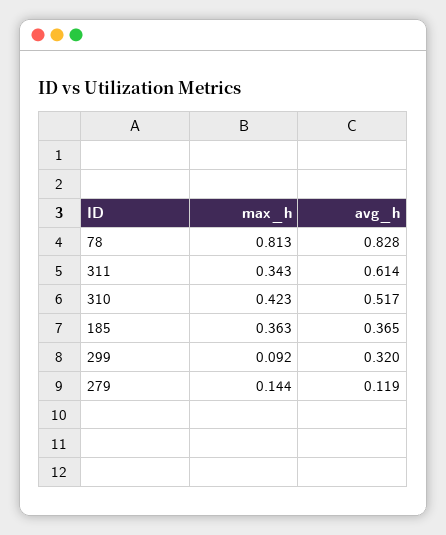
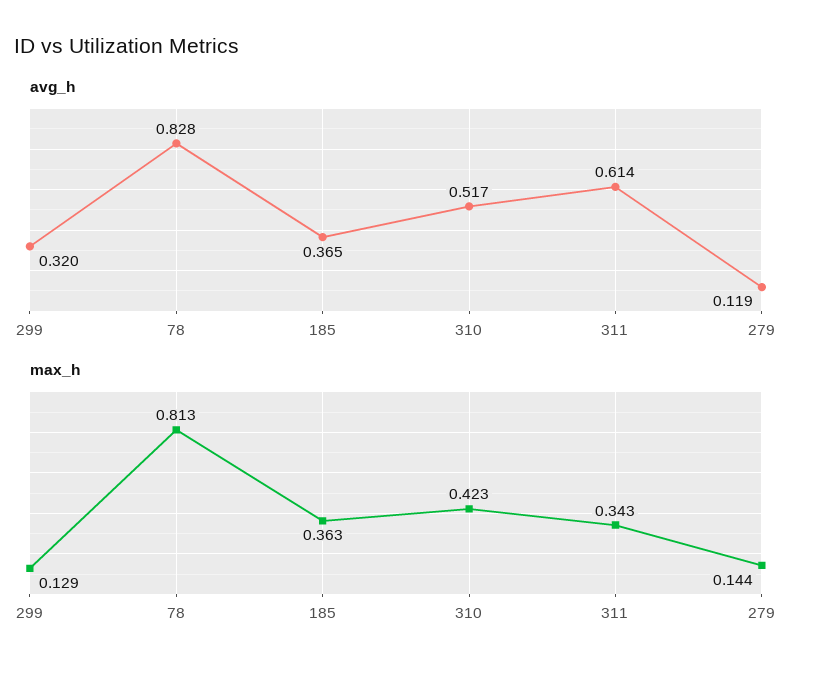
max_h, 299: 0.092 -> 0.129

